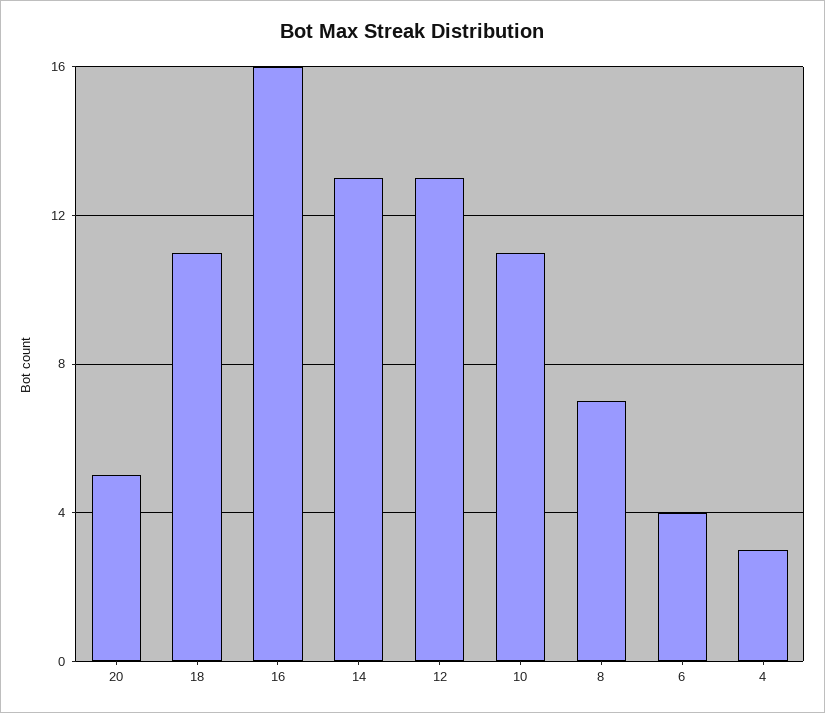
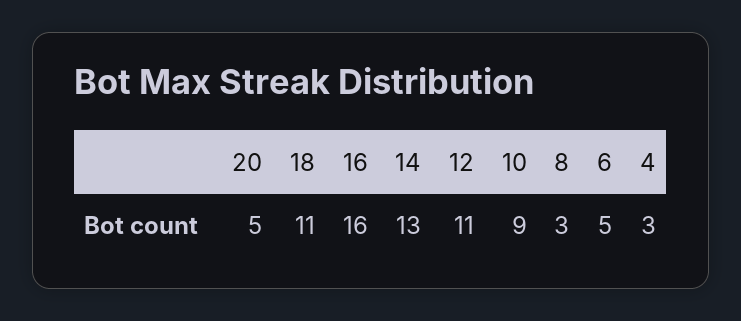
12: 13 -> 11
10: 11 -> 9
8: 7 -> 3
6: 4 -> 5

